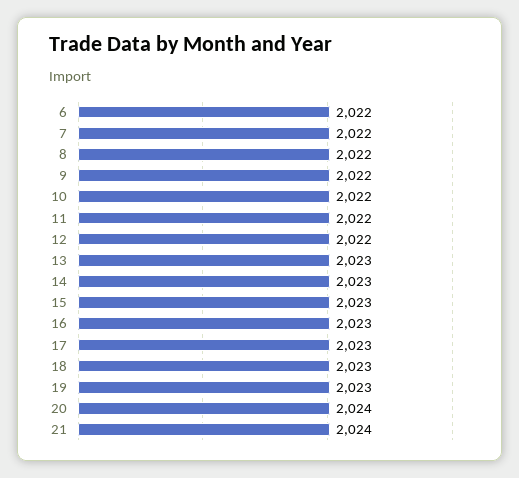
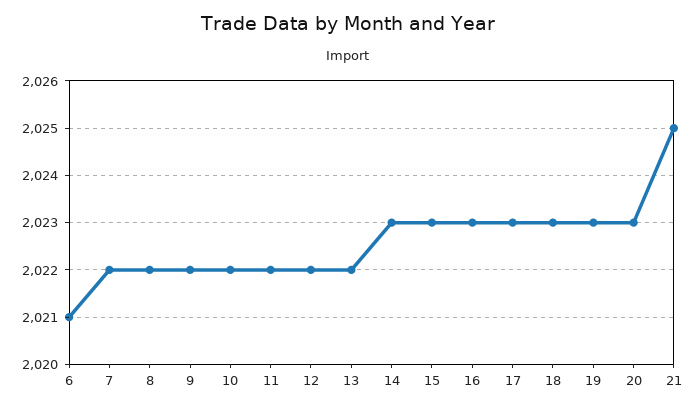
6: 2022 -> 2021
13: 2023 -> 2022
20: 2024 -> 2023
21: 2024 -> 2025

